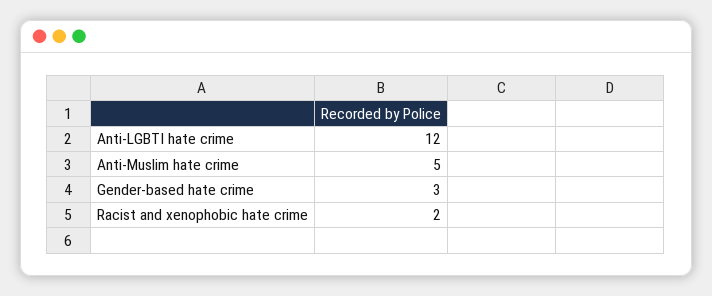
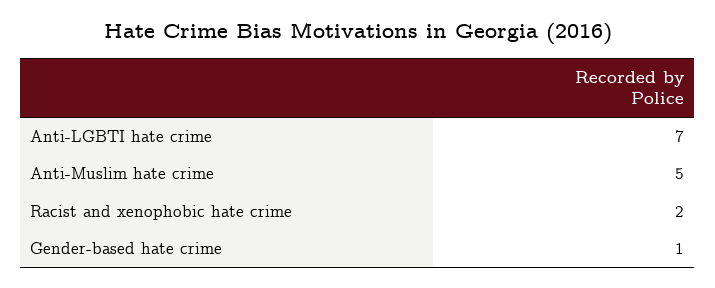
Anti-LGBTI hate crime: 12 -> 7
Gender-based hate crime: 3 -> 1

